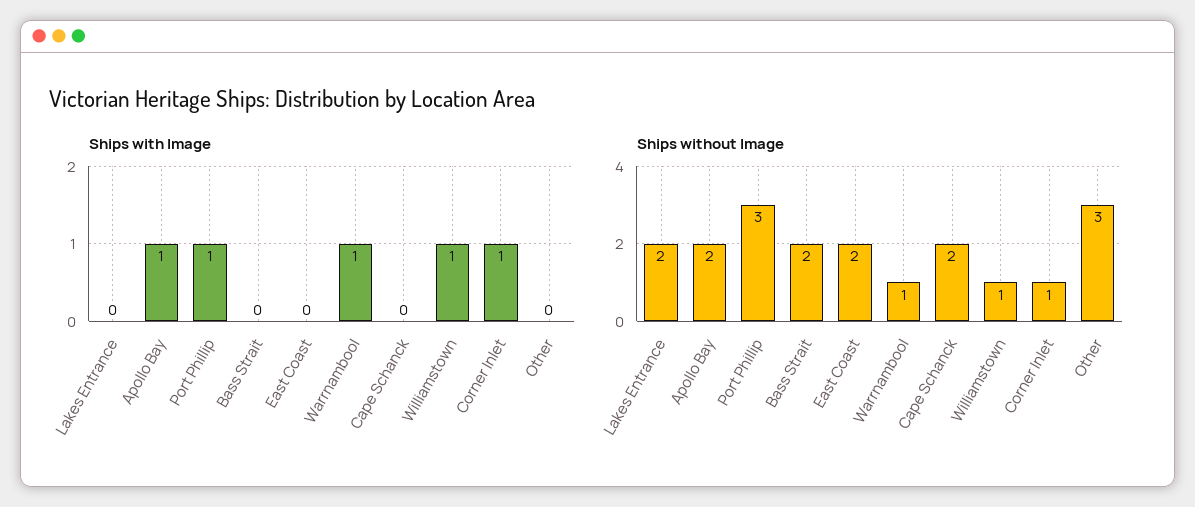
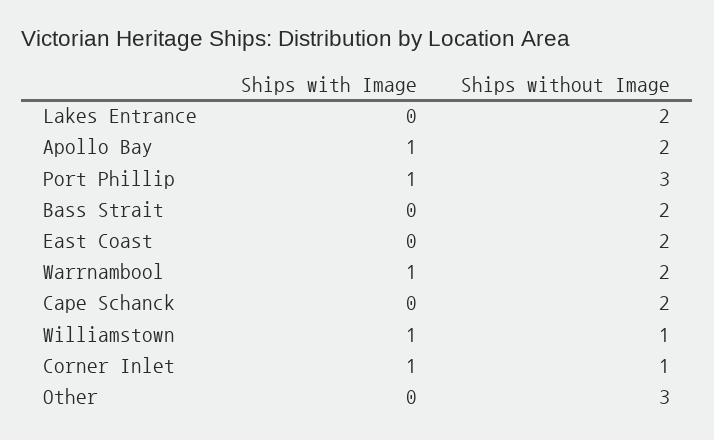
Ships without Image, Warrnambool: 1 -> 2

